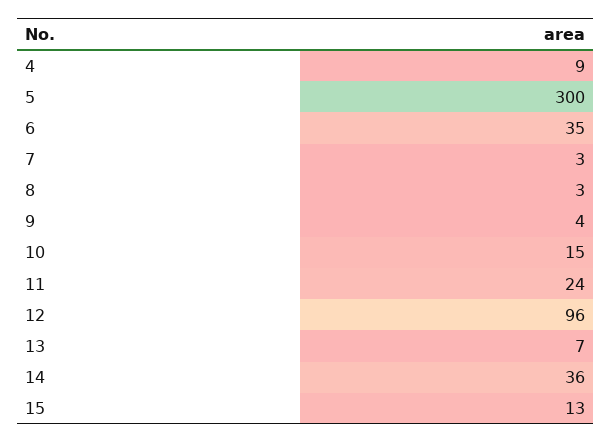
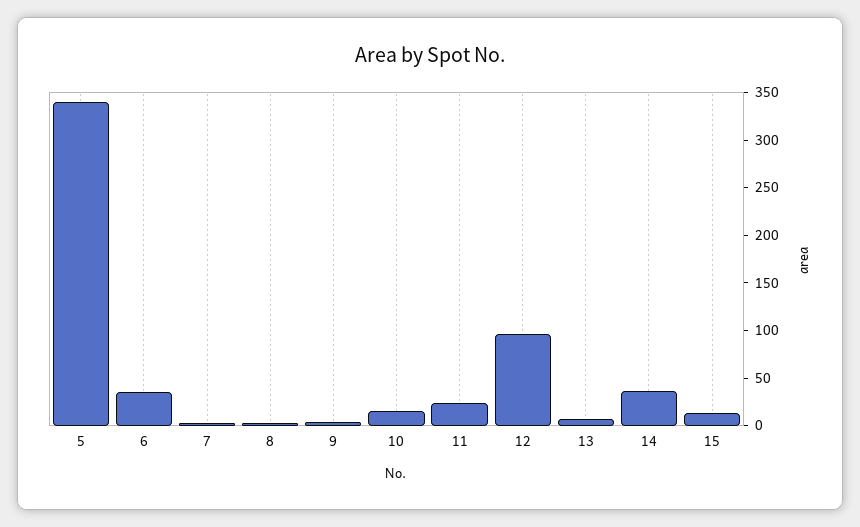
4: 9 -> none
5: 300 -> 340

